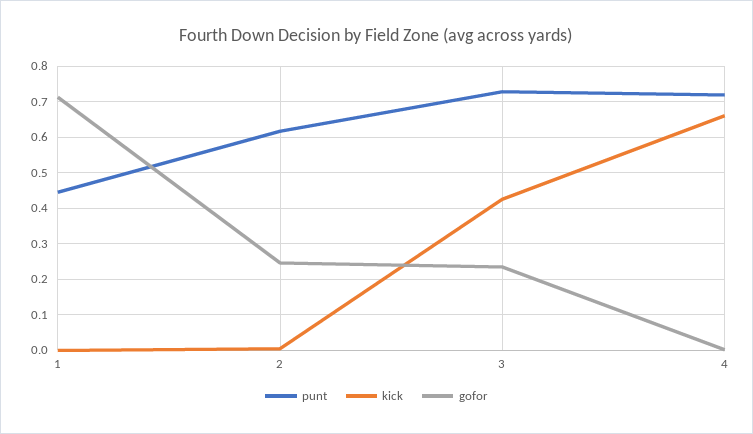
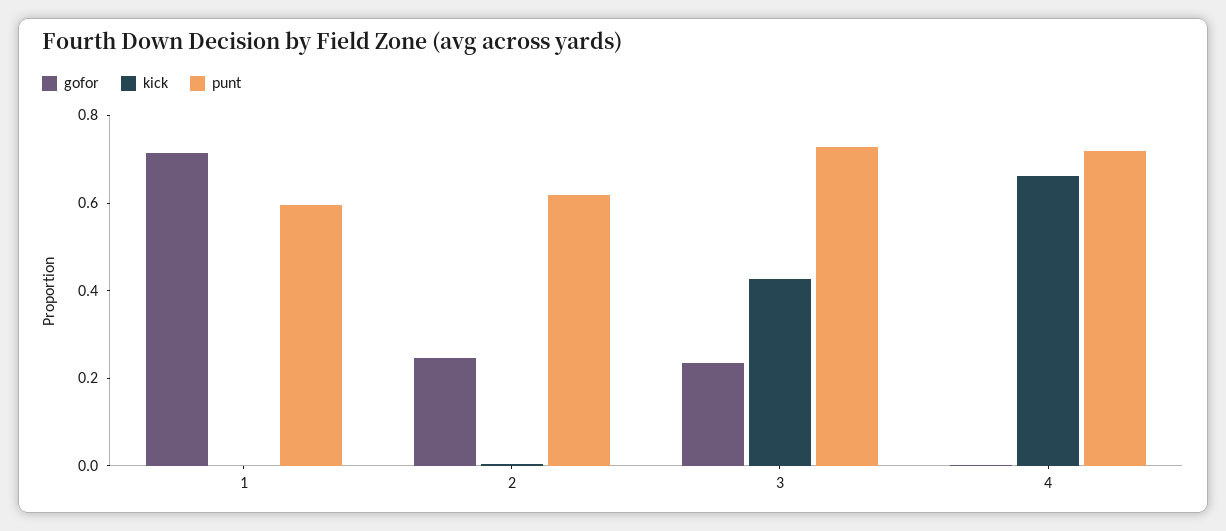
punt, 1: 0.44 -> 0.6

